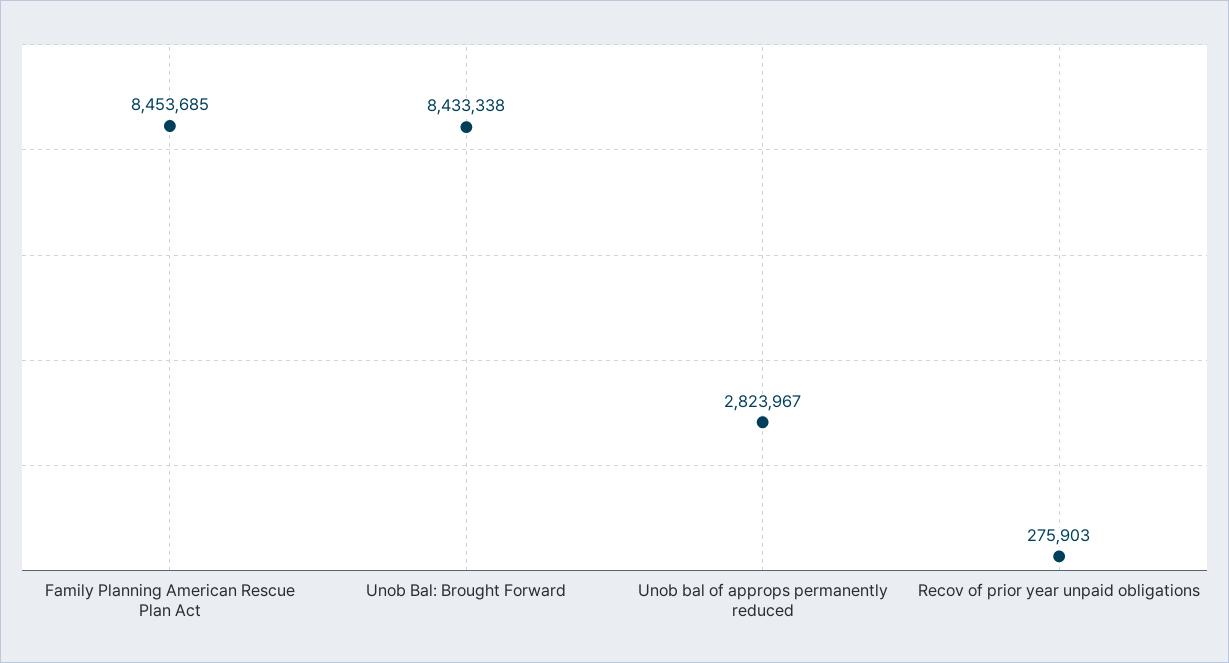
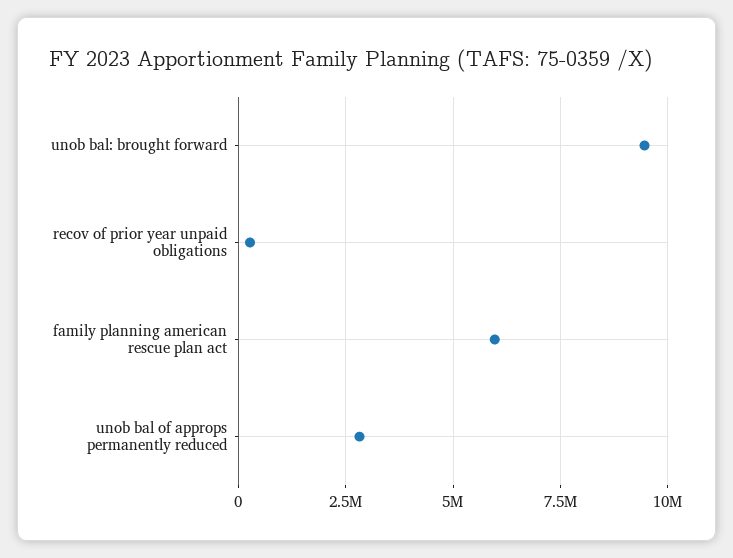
Family Planning American Rescue Plan Act: 8453685 -> 6000000
Unob Bal: Brought Forward: 8433338 -> 9500000

